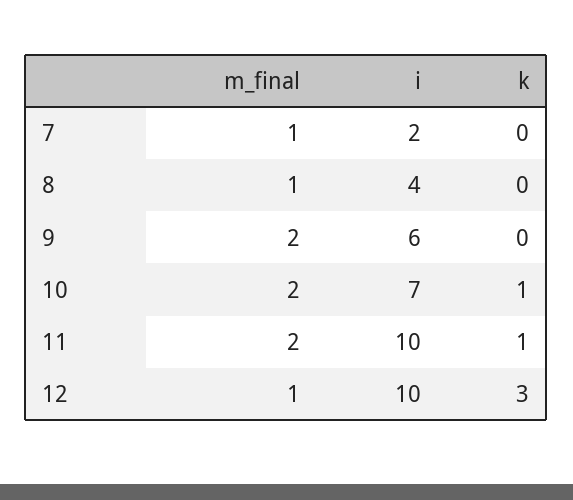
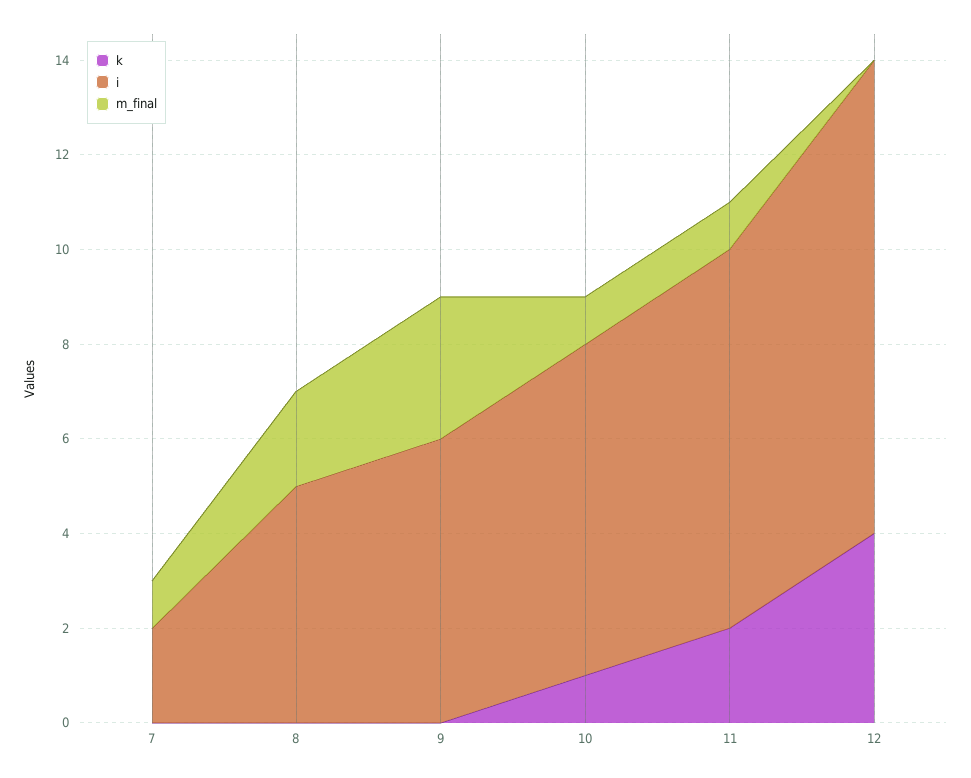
m_final, 8: 1 -> 2
i, 8: 4 -> 5
m_final, 9: 2 -> 3
m_final, 10: 2 -> 1
m_final, 11: 2 -> 1
i, 11: 10 -> 8
k, 11: 1 -> 2
m_final, 12: 1 -> 0
k, 12: 3 -> 4

